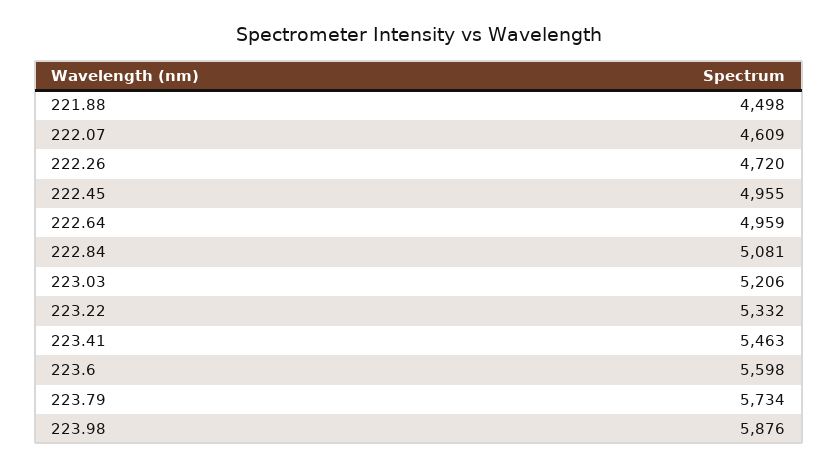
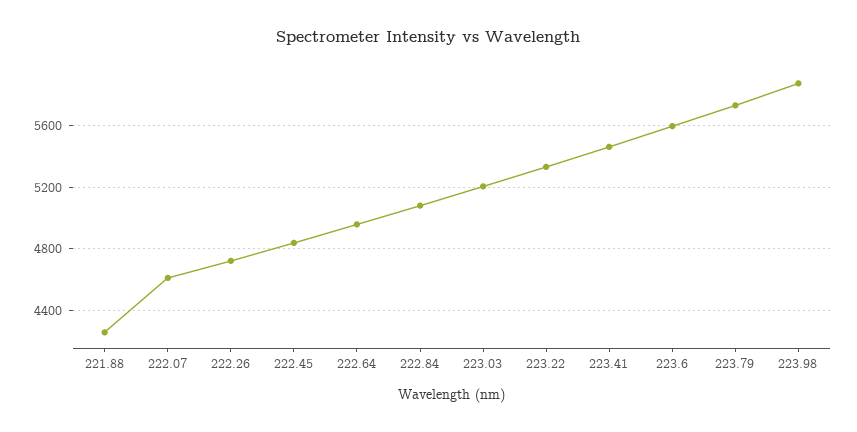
221.88: 4498 -> 4250
222.45: 4955 -> 4850

